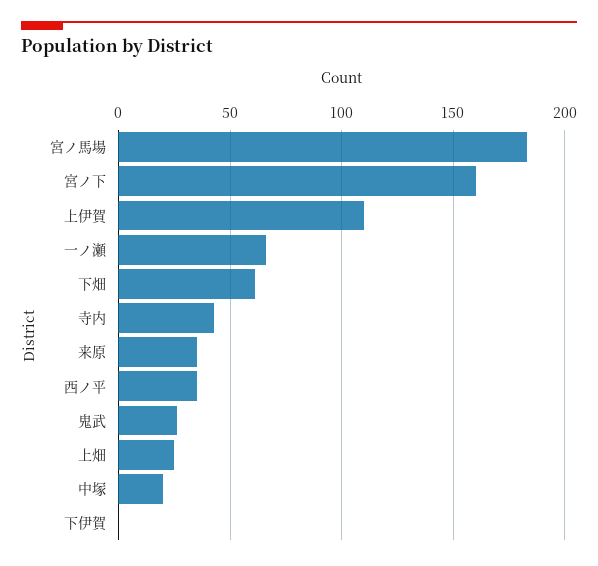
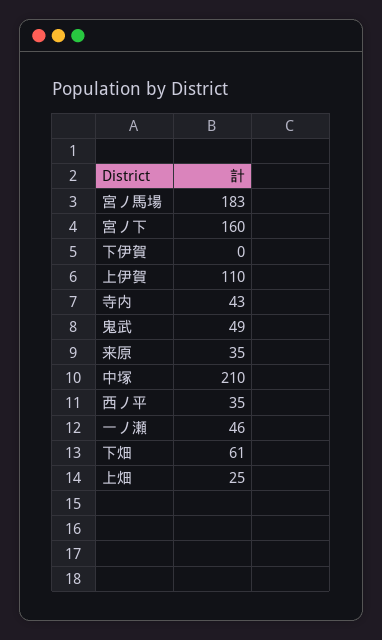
一ノ瀬: 65 -> 46
鬼武: 25 -> 49
中塚: 20 -> 210

